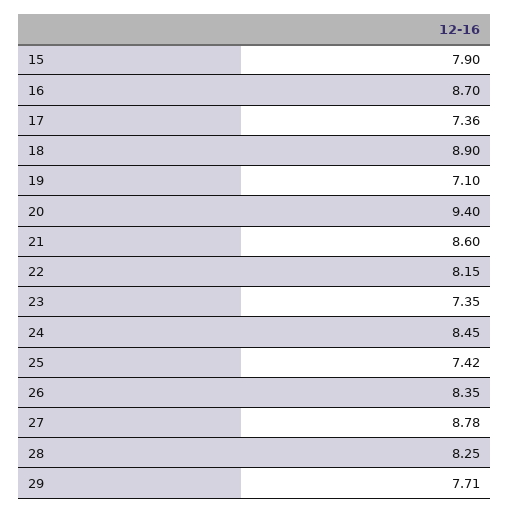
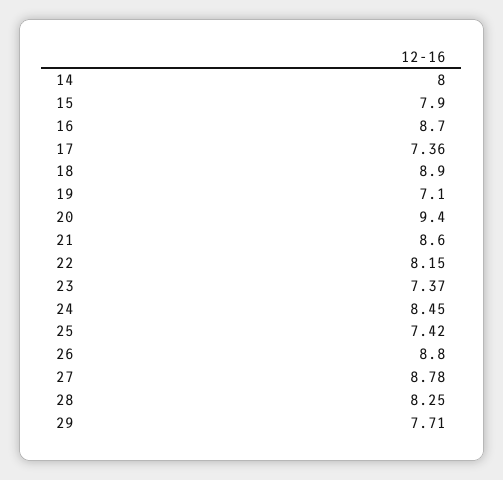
23: 7.35 -> 7.37
26: 8.35 -> 8.8
14: none -> 8

